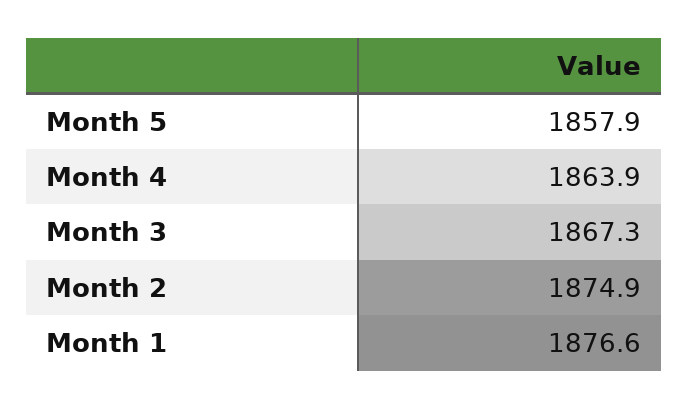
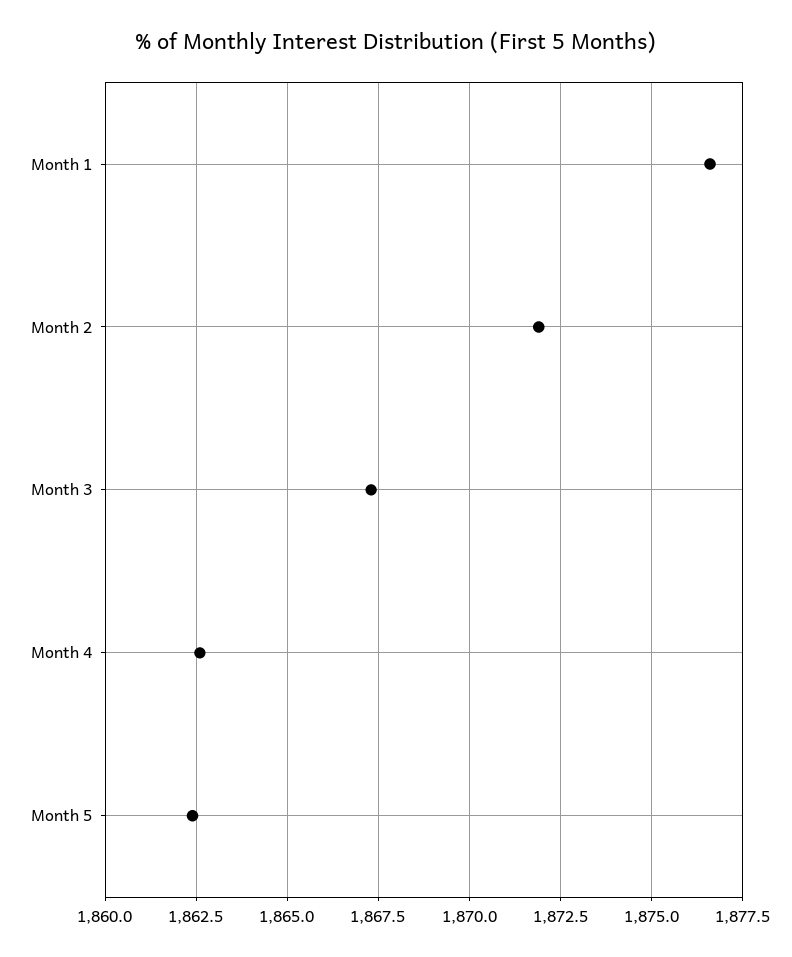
Month 5: 1857.9 -> 1862.5
Month 4: 1863.9 -> 1862.5
Month 2: 1874.9 -> 1872

